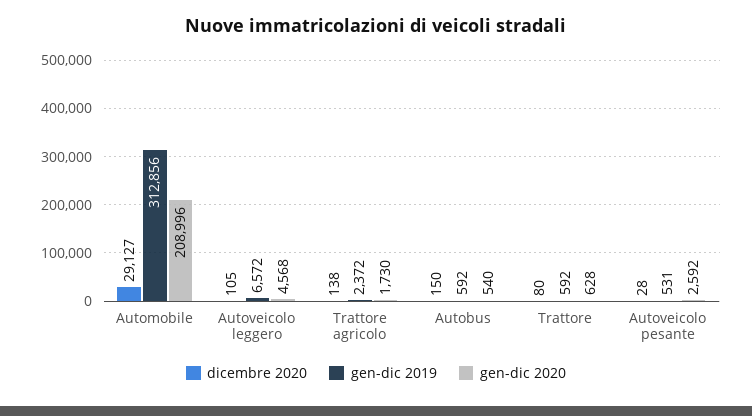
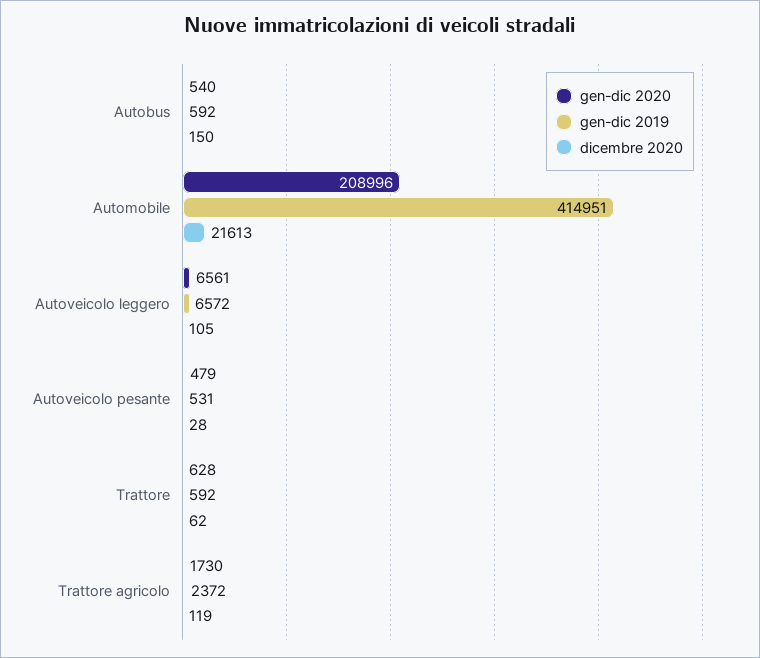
dicembre 2020, Automobile: 29127 -> 21613
gen-dic 2019, Automobile: 312856 -> 414951
gen-dic 2020, Autoveicolo leggero: 4568 -> 6561
dicembre 2020, Trattore agricolo: 138 -> 119
dicembre 2020, Trattore: 80 -> 62
gen-dic 2020, Autoveicolo pesante: 2592 -> 479

